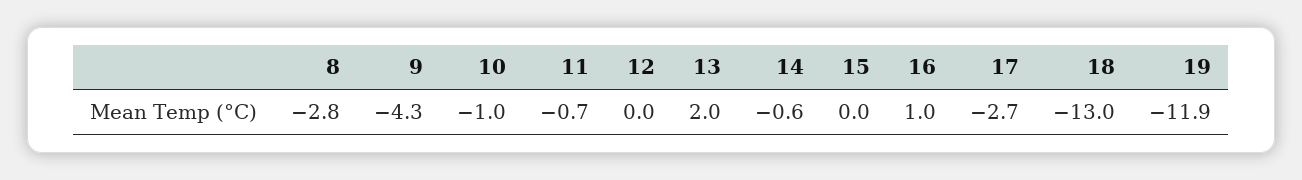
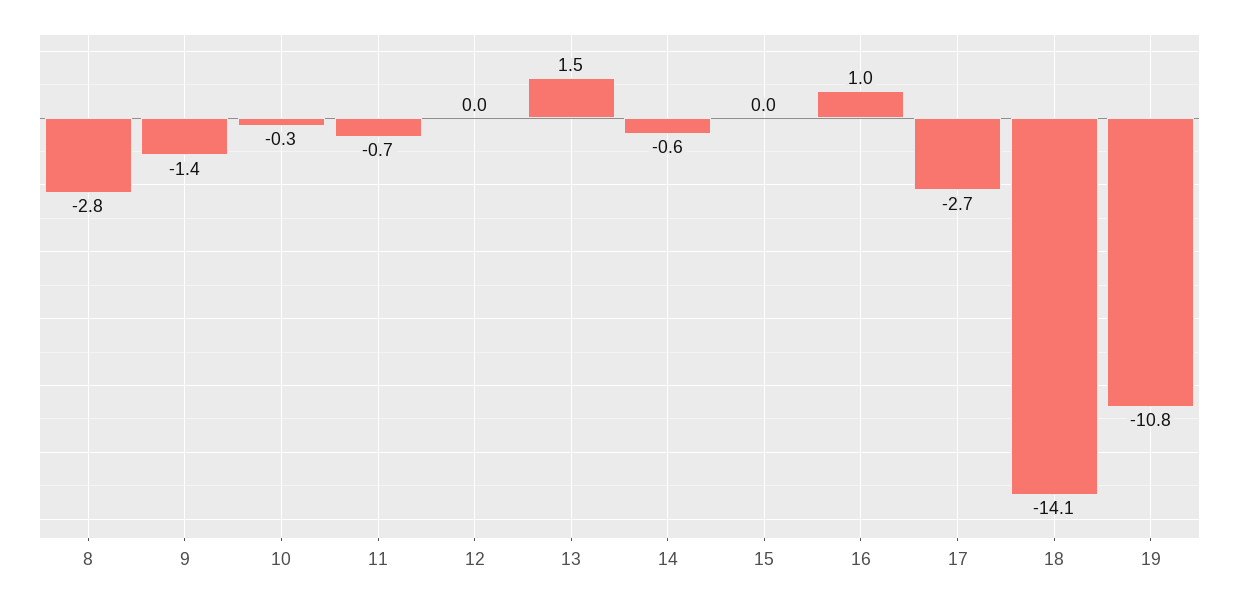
9: -4.3 -> -1.4
10: -1 -> -0.3
13: 2 -> 1.5
18: -13 -> -14.1
19: -11.9 -> -10.8

